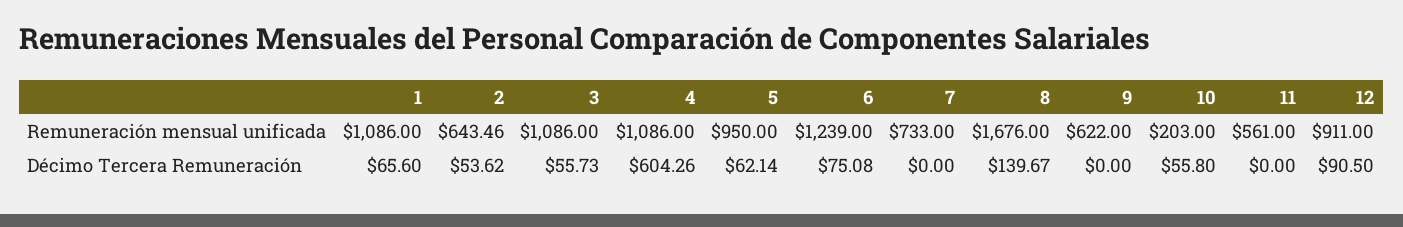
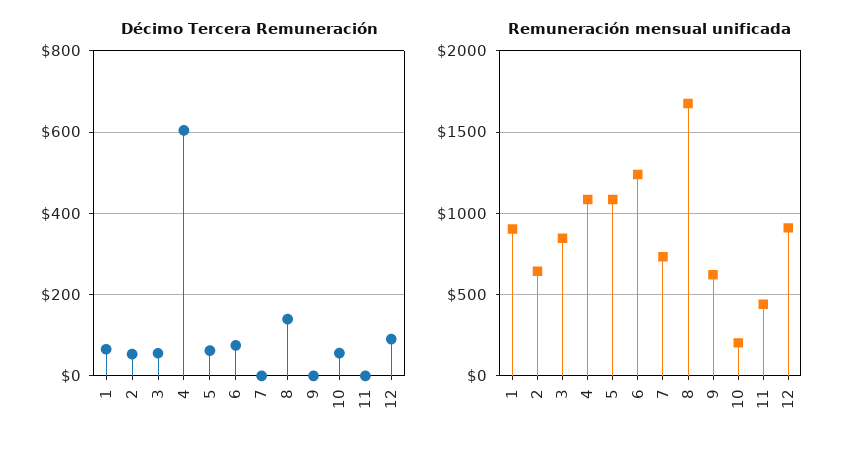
Remuneración mensual unificada, 1: 1086 -> 900
Remuneración mensual unificada, 3: 1086 -> 850
Remuneración mensual unificada, 5: 950 -> 1100
Remuneración mensual unificada, 11: 561 -> 450

